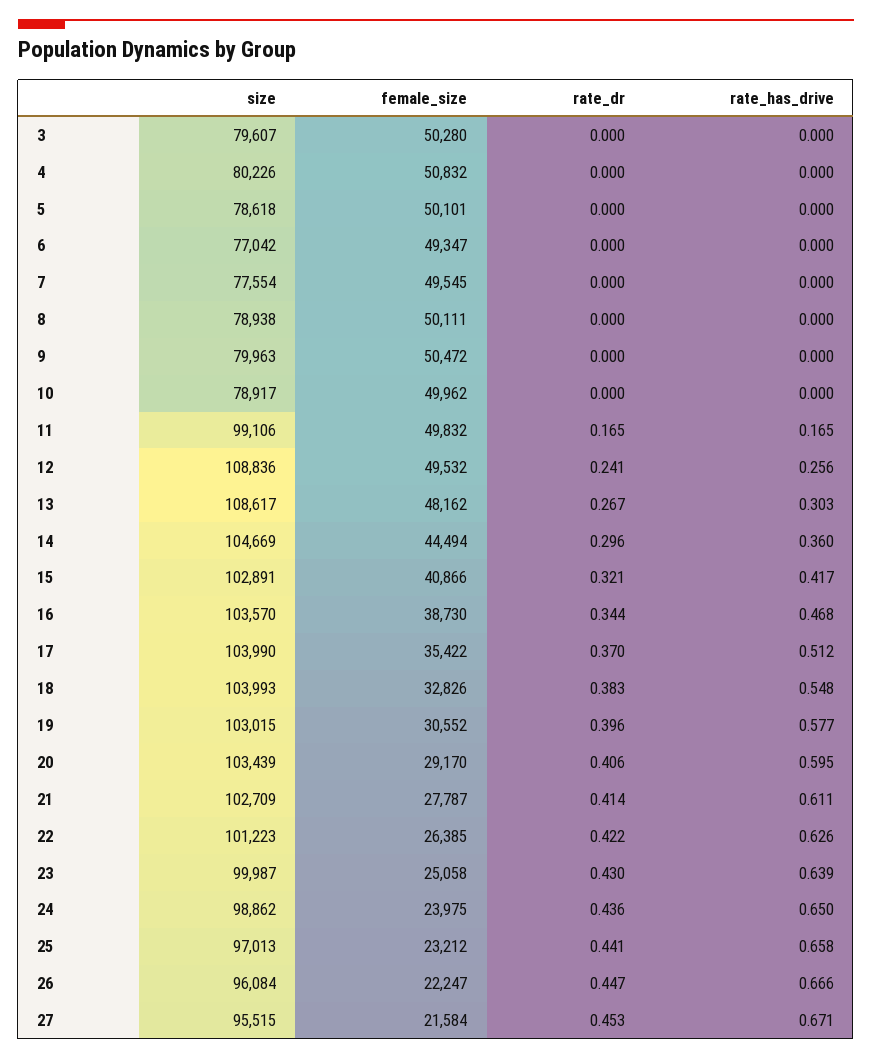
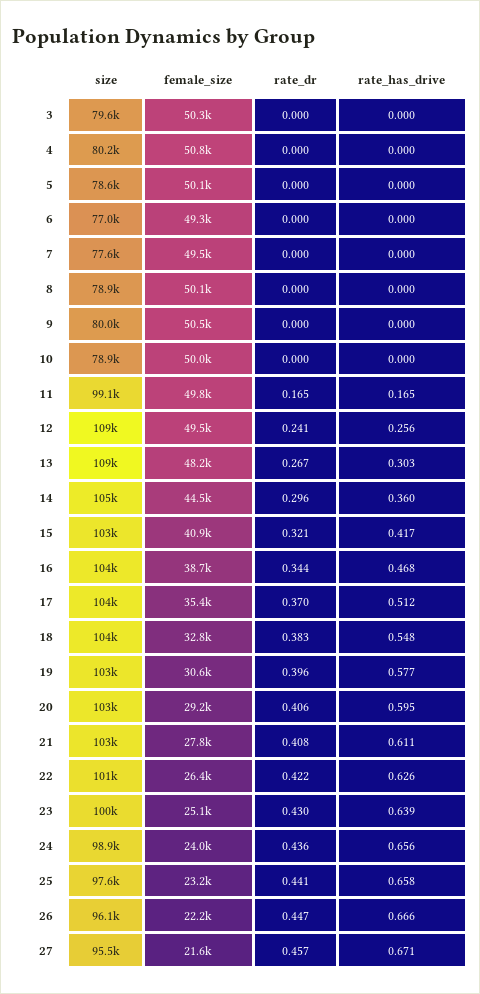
rate_dr, 21: 0.414 -> 0.408
rate_has_drive, 24: 0.65 -> 0.656
size, 25: 97013 -> 97600
rate_dr, 27: 0.453 -> 0.457

